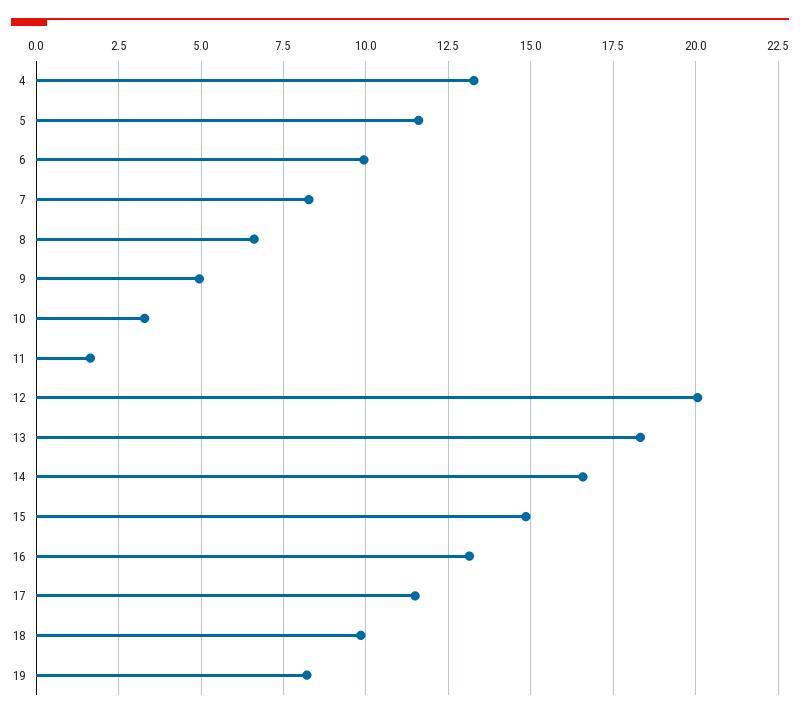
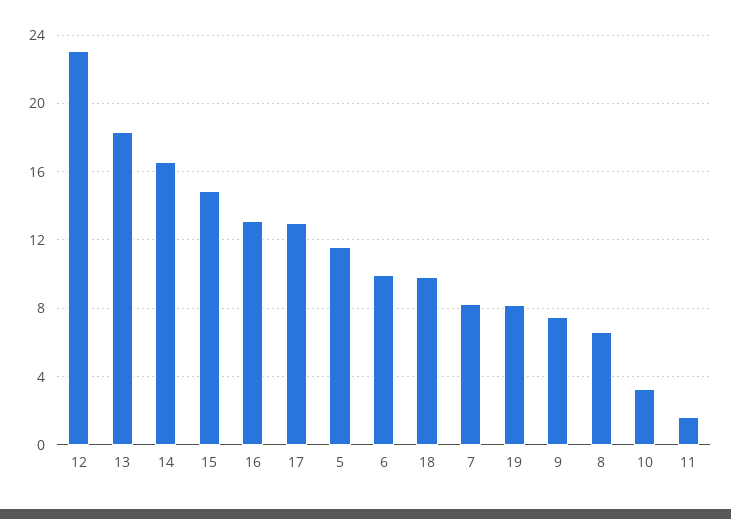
4: 13.25 -> none
9: 5 -> 7.5
12: 20 -> 23
17: 11.5 -> 13

